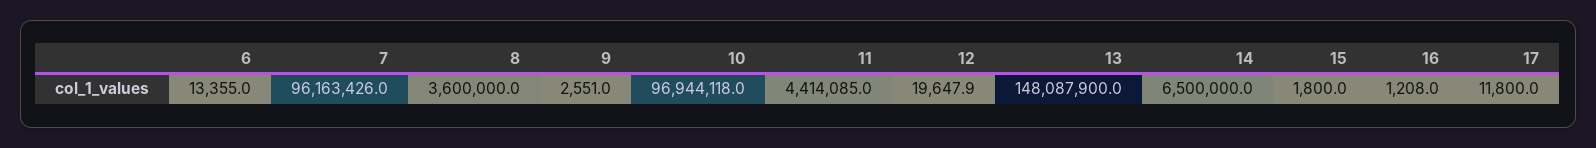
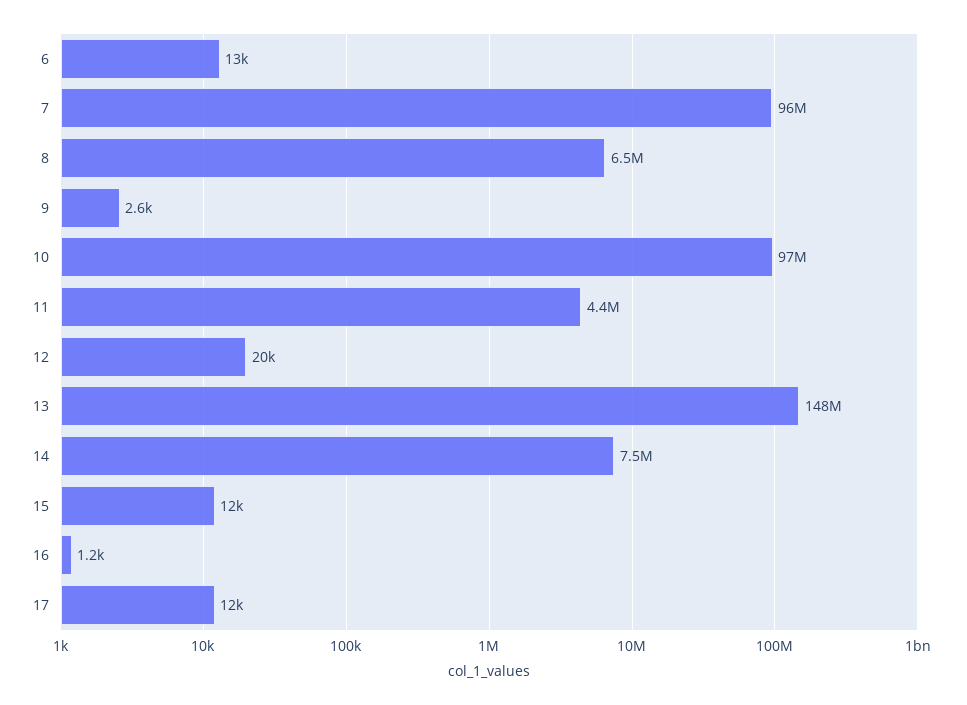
8: 3600000 -> 6500000
14: 6500000 -> 7500000
15: 1800 -> 12000

